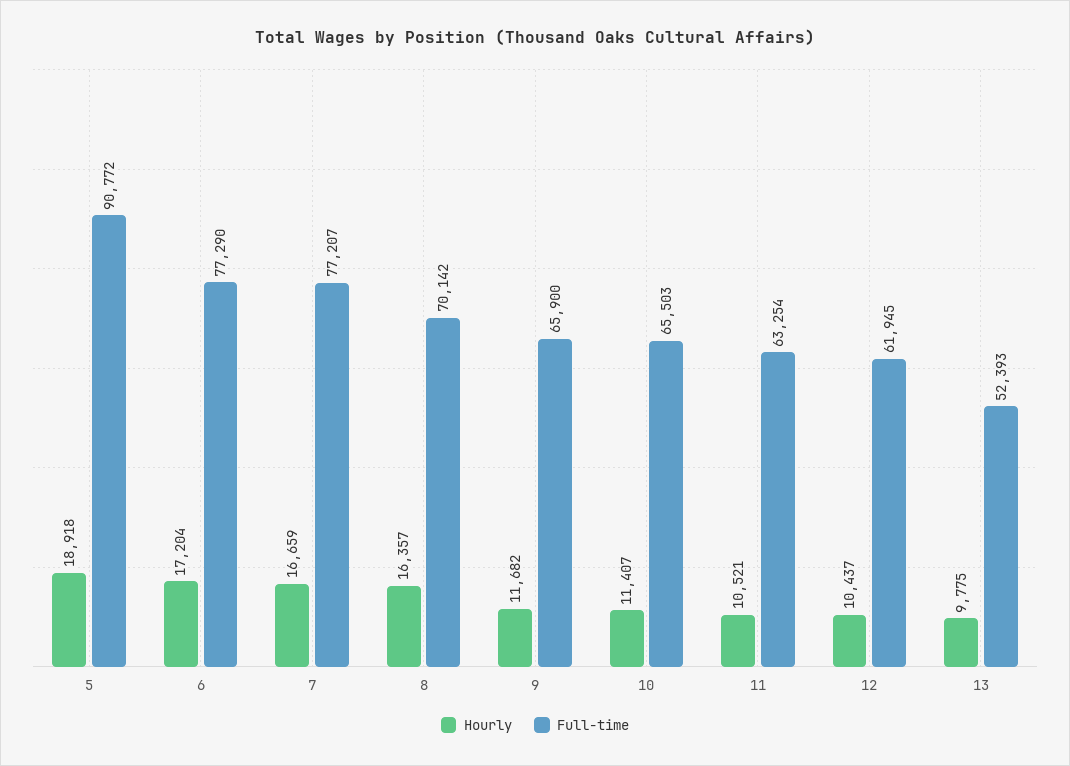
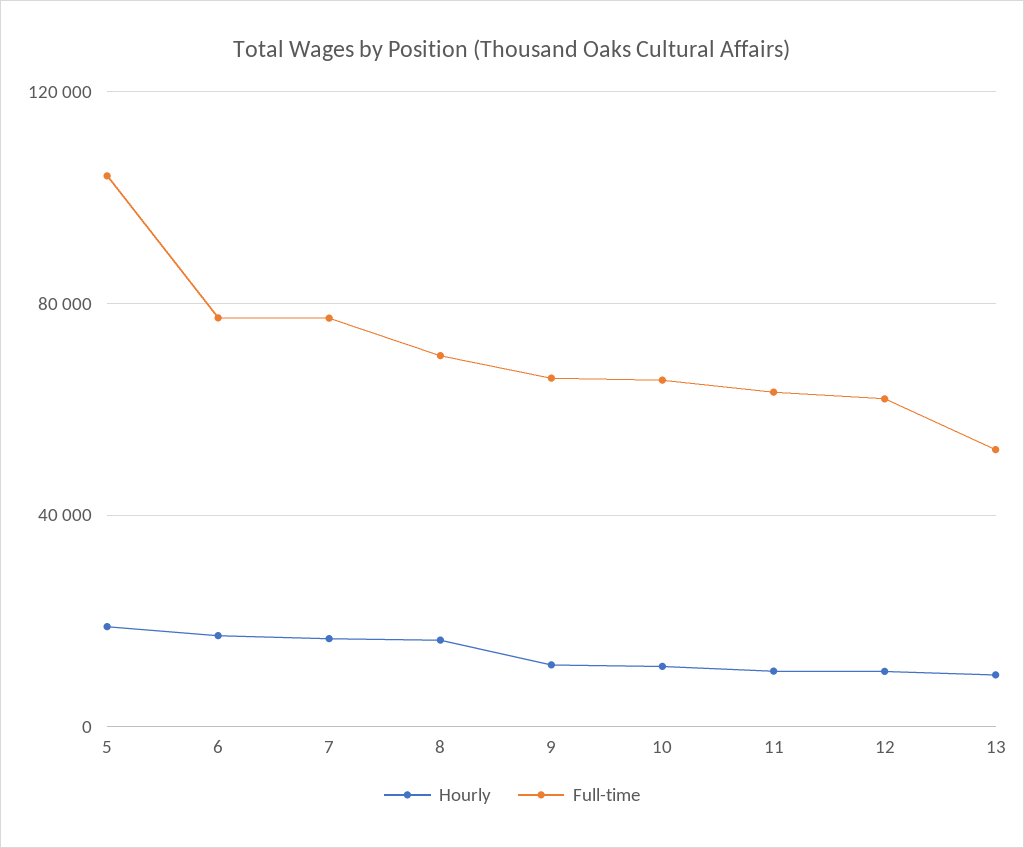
Full-time, 5: 90772 -> 105000

